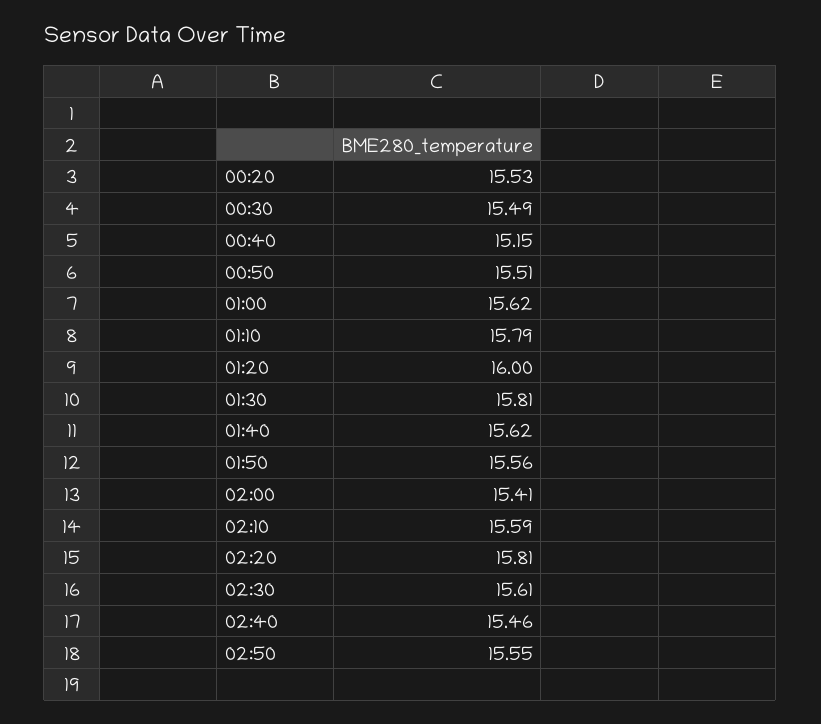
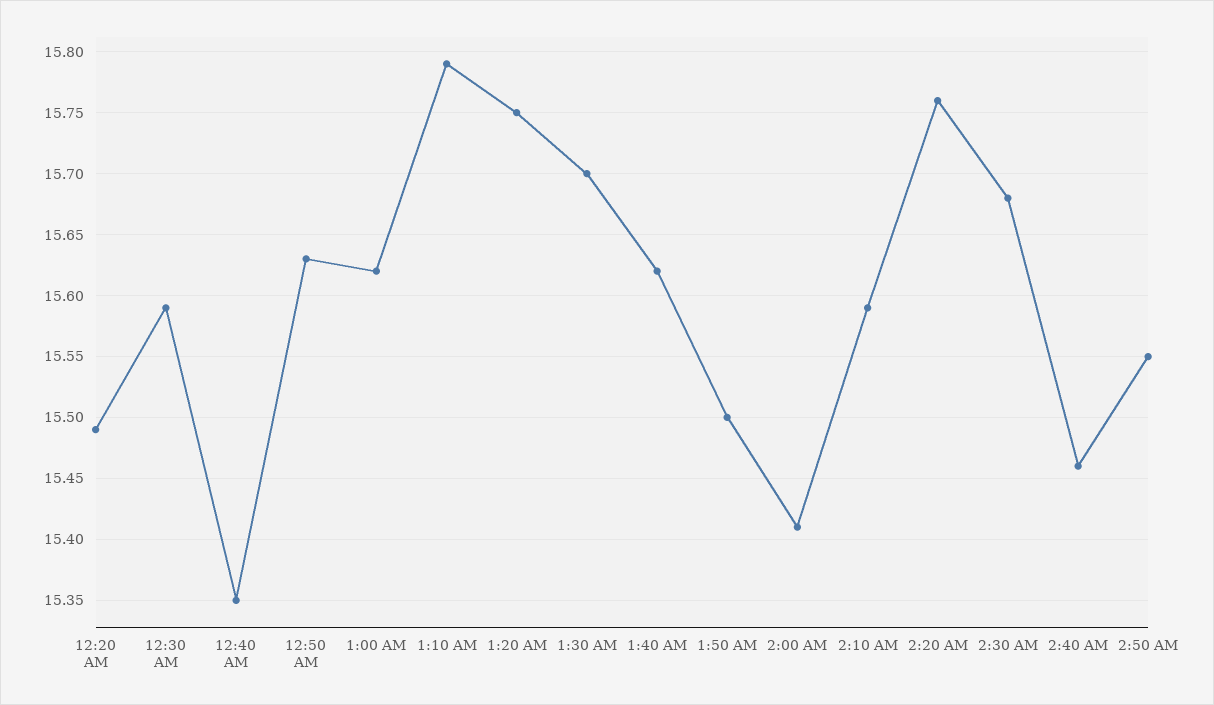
00:20: 15.53 -> 15.49
00:30: 15.49 -> 15.59
00:40: 15.15 -> 15.35
00:50: 15.51 -> 15.63
01:20: 16 -> 15.75
01:30: 15.81 -> 15.7
01:50: 15.56 -> 15.5
02:20: 15.81 -> 15.76
02:30: 15.61 -> 15.68

